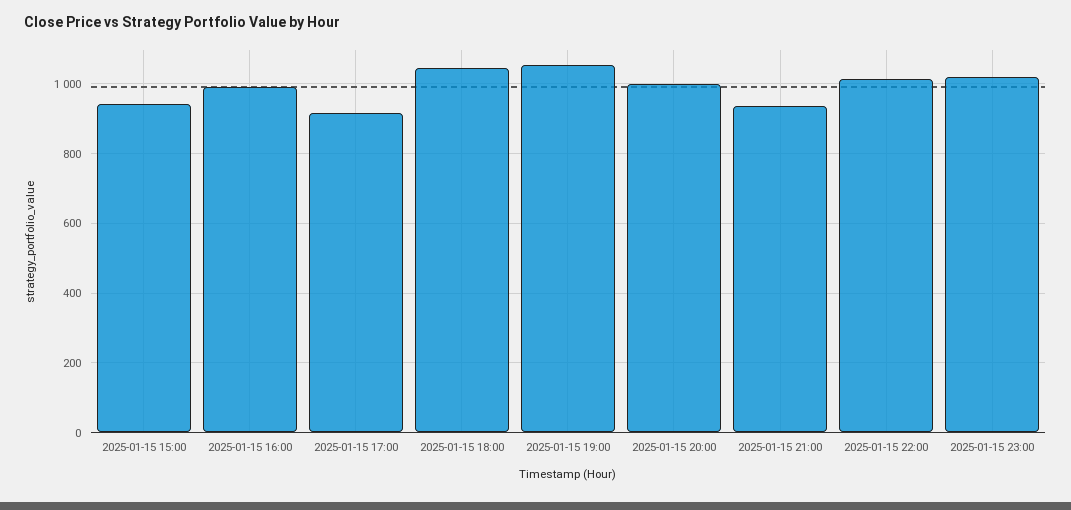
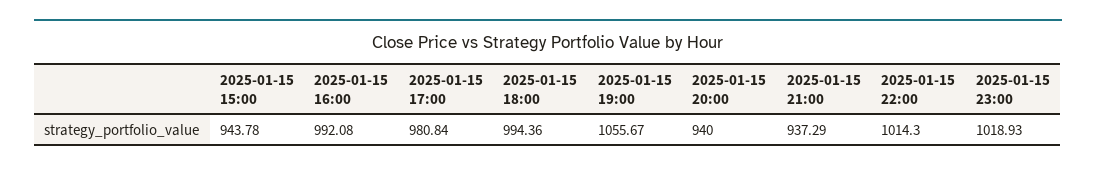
2025-01-15 17:00: 920 -> 980.84
2025-01-15 18:00: 1040 -> 994.36
2025-01-15 20:00: 1000 -> 940

